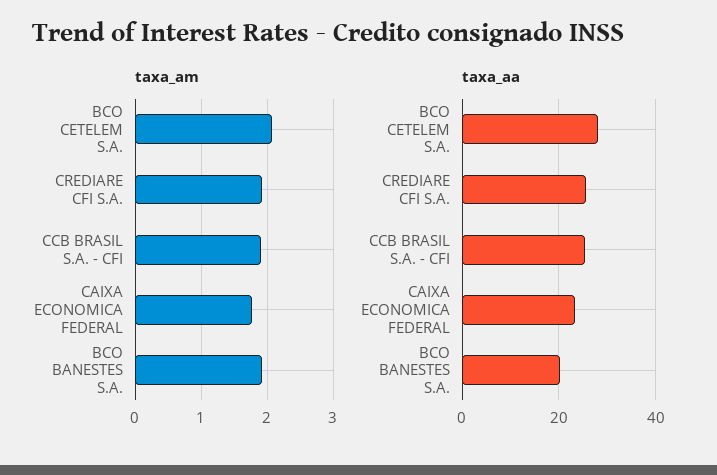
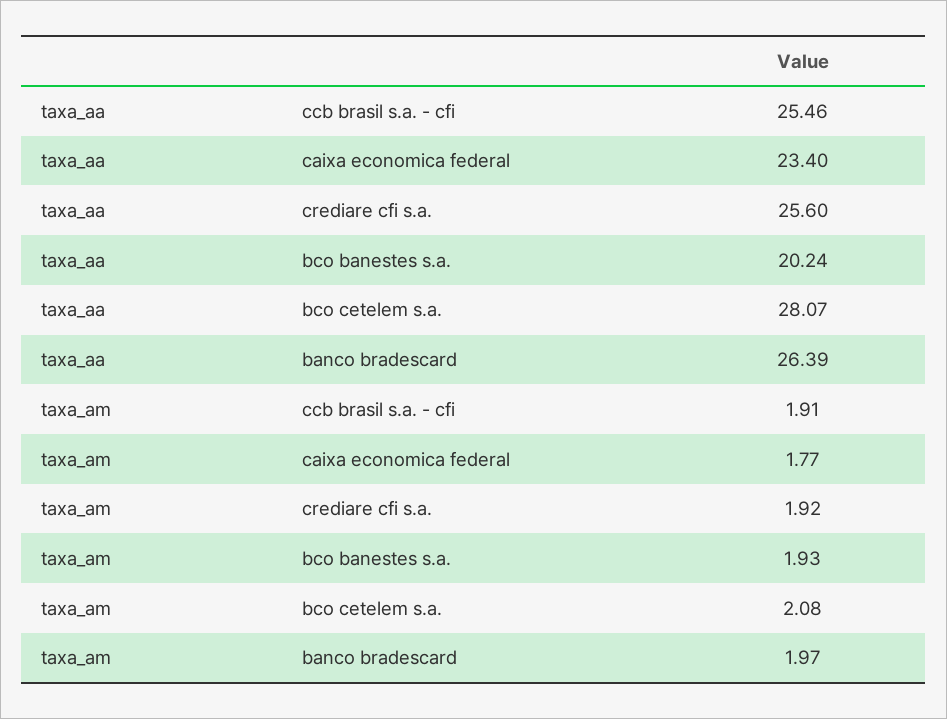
taxa_aa, banco bradescard: none -> 26.39
taxa_am, banco bradescard: none -> 1.97

